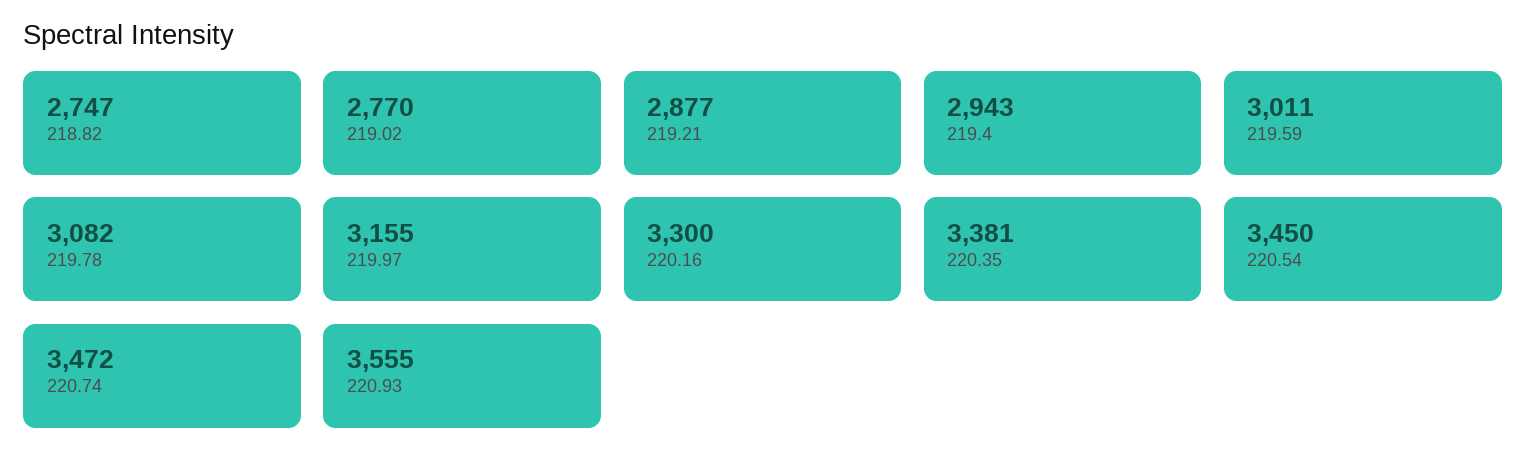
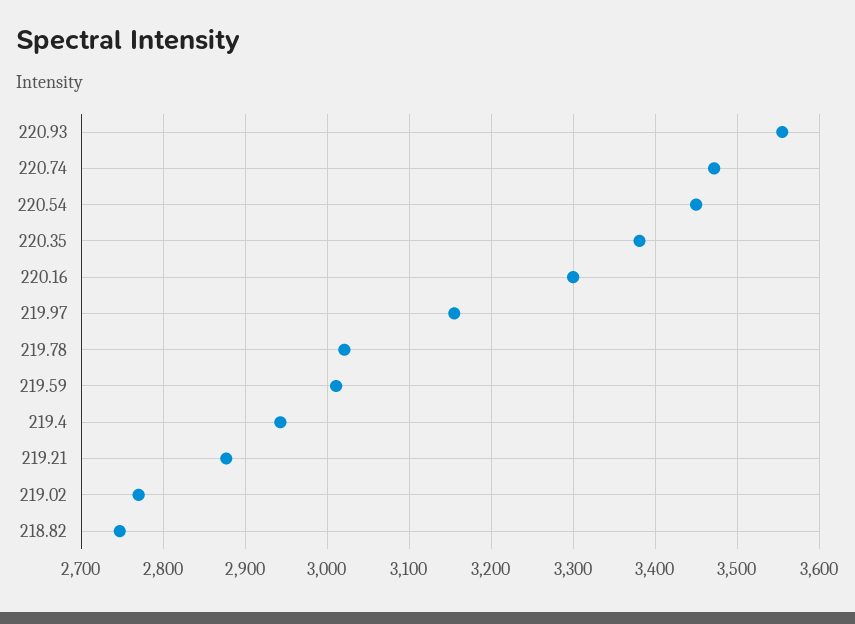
219.78: 3082 -> 3020

